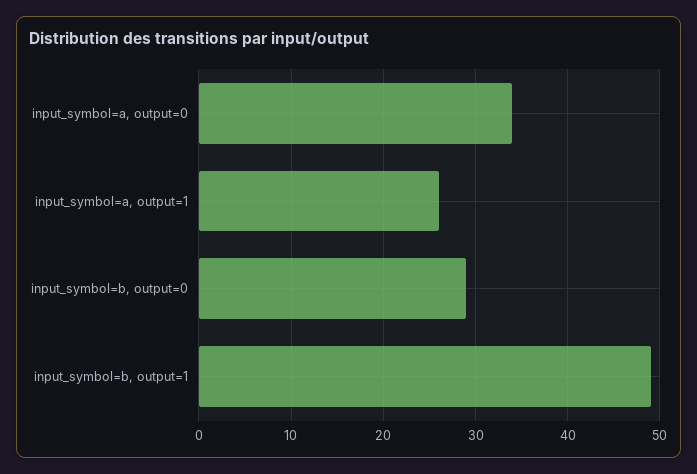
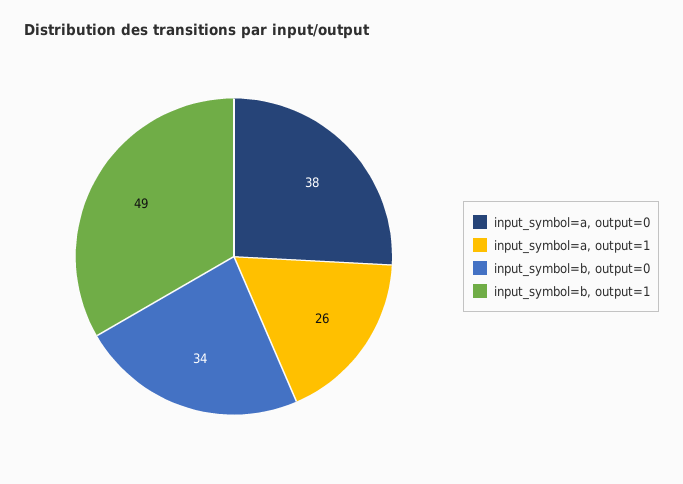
input_symbol=a, output=0: 34 -> 38
input_symbol=b, output=0: 29 -> 34

